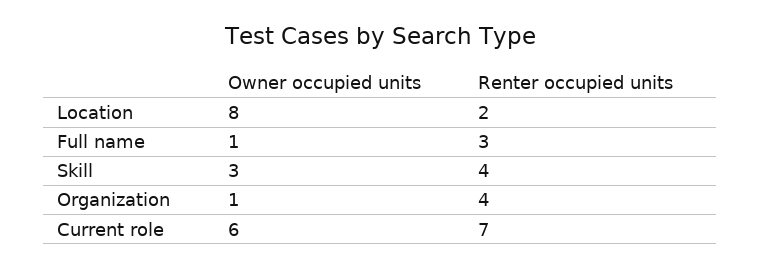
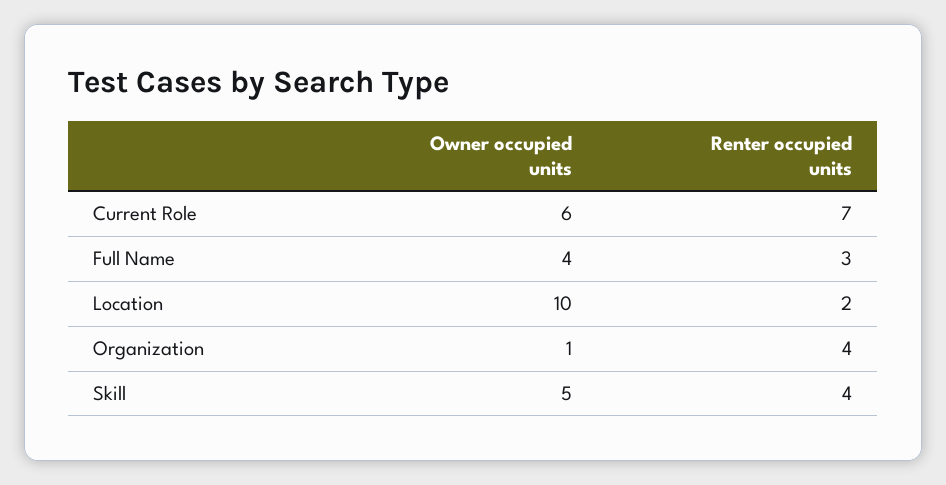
Owner occupied units, Location: 8 -> 10
Owner occupied units, Full name: 1 -> 4
Owner occupied units, Skill: 3 -> 5

